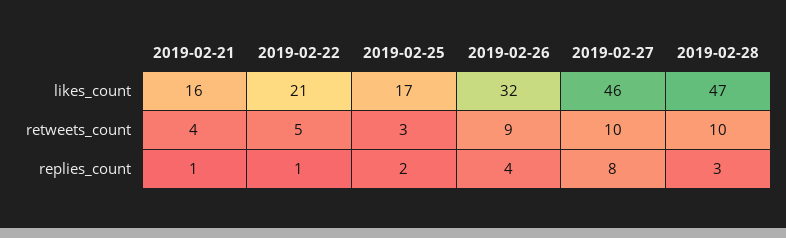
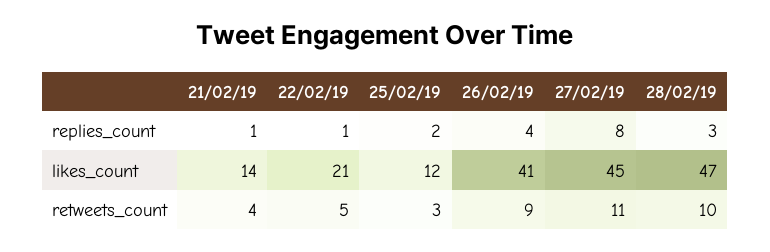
2019-02-21, likes_count: 16 -> 14
2019-02-25, likes_count: 17 -> 12
2019-02-26, likes_count: 32 -> 41
2019-02-27, likes_count: 46 -> 45
2019-02-27, retweets_count: 10 -> 11

